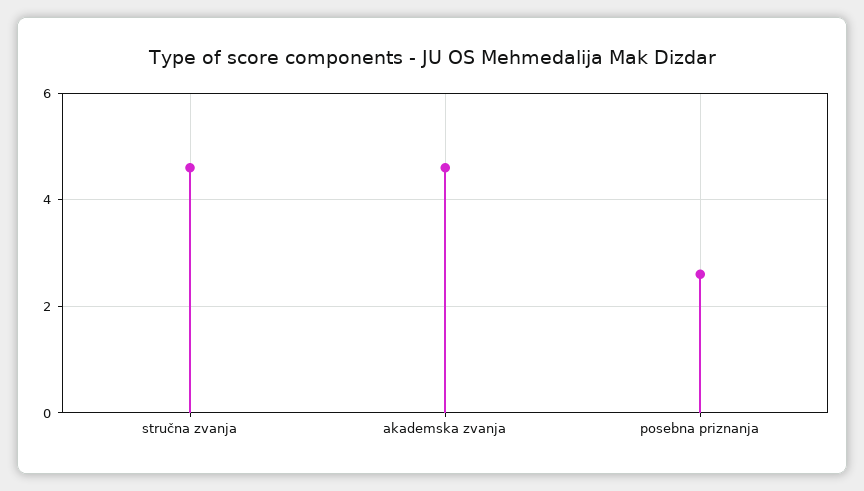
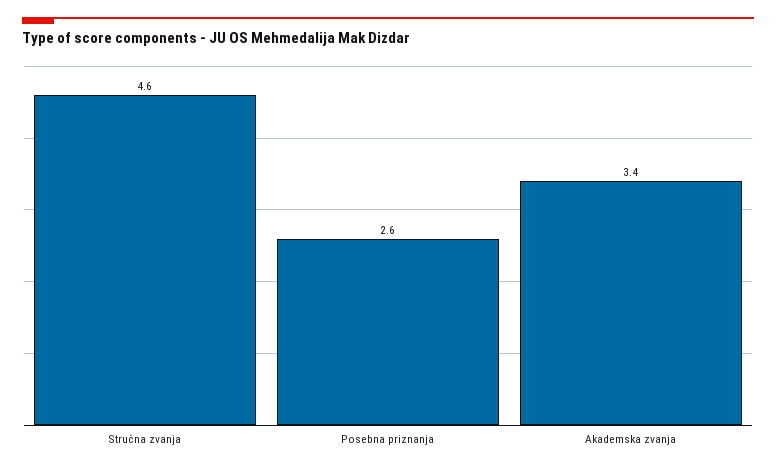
akademska zvanja: 4.5 -> 3.4

